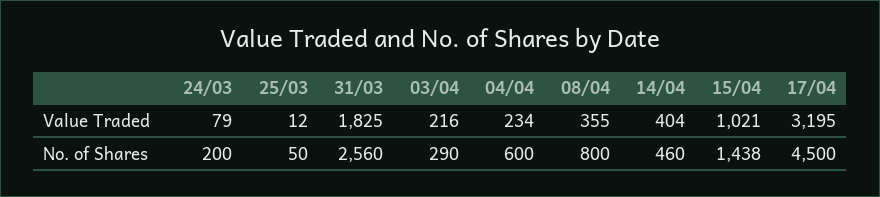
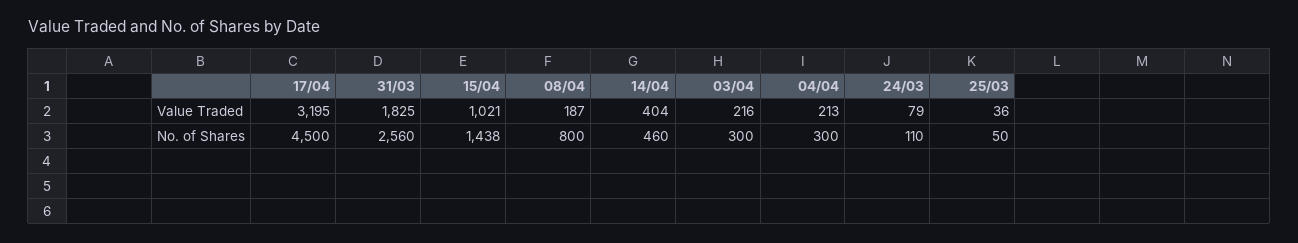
25/03, Value Traded: 12 -> 36
04/04, Value Traded: 234 -> 213
08/04, Value Traded: 355 -> 187
24/03, No. of Shares: 200 -> 110
03/04, No. of Shares: 290 -> 300
04/04, No. of Shares: 600 -> 300

